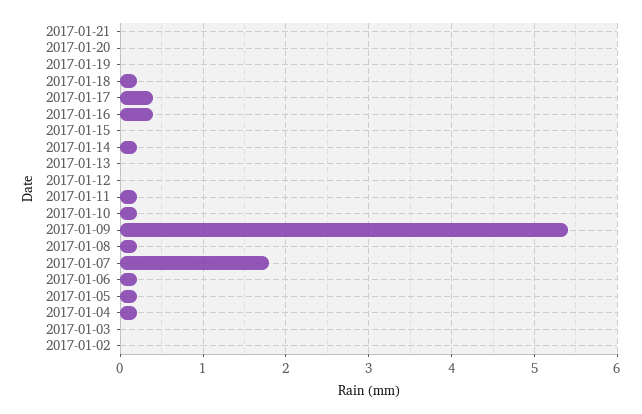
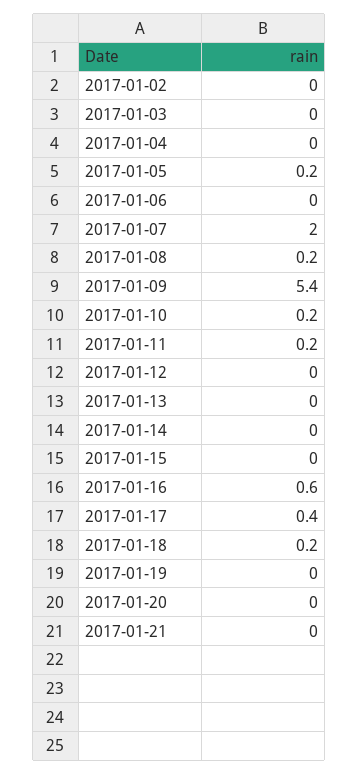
2017-01-16: 0.4 -> 0.6
2017-01-14: 0.2 -> 0
2017-01-07: 1.8 -> 2
2017-01-06: 0.2 -> 0
2017-01-04: 0.2 -> 0

